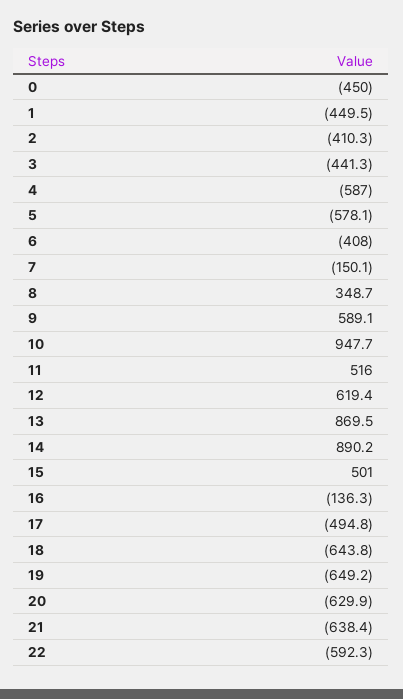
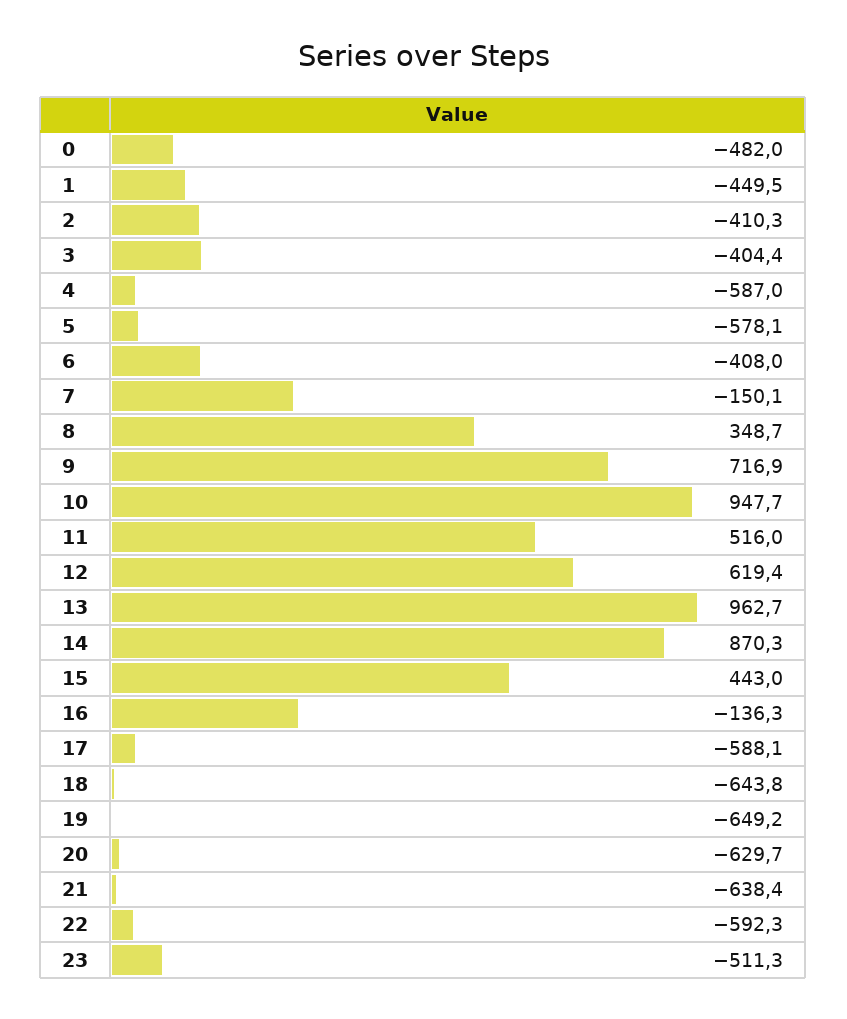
0: -450 -> -482
3: -441.3 -> -404.4
9: 589.1 -> 716.9
13: 869.5 -> 962.7
14: 890.2 -> 870.3
15: 501 -> 443
17: -494.8 -> -588.1
20: -629.9 -> -629.7
23: none -> -511.3

